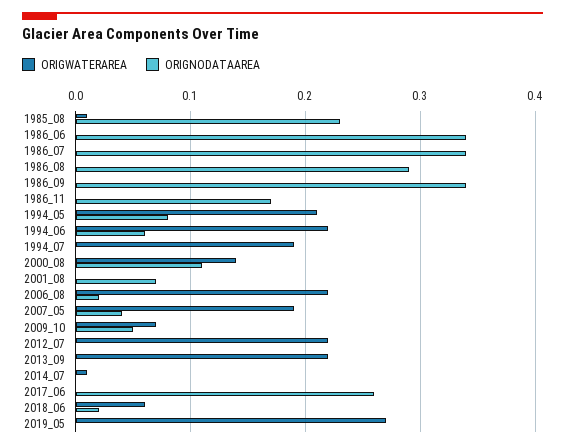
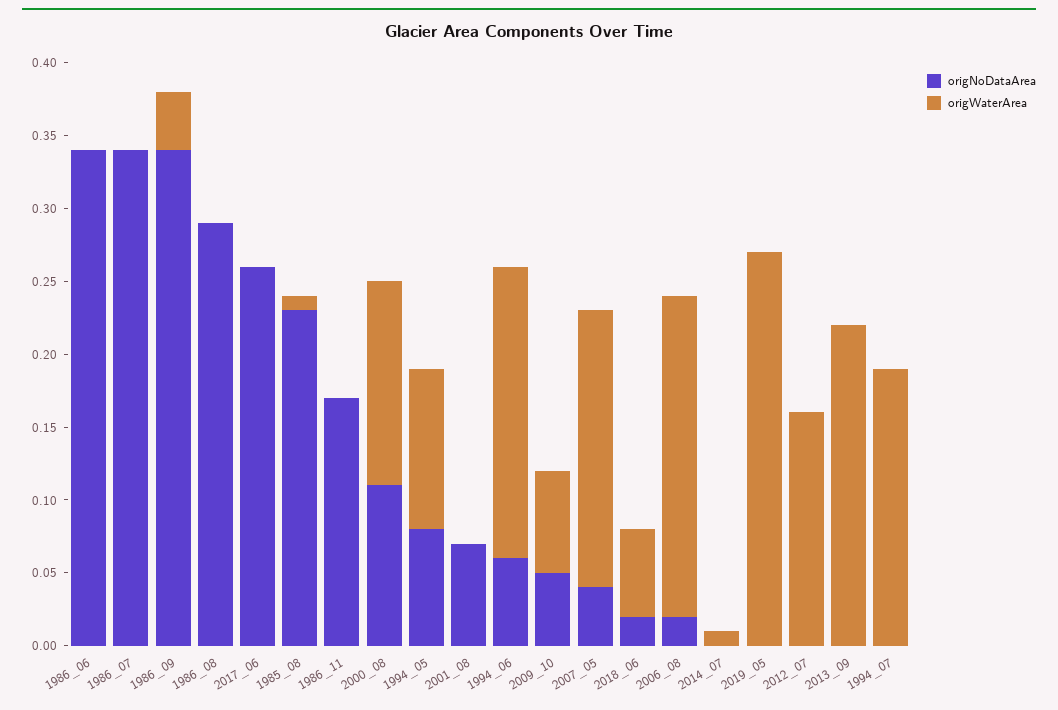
ORIGWATERAREA, 1986_09: 0 -> 0.04
ORIGWATERAREA, 1994_05: 0.21 -> 0.11
ORIGWATERAREA, 1994_06: 0.22 -> 0.2
ORIGWATERAREA, 2012_07: 0.22 -> 0.16

